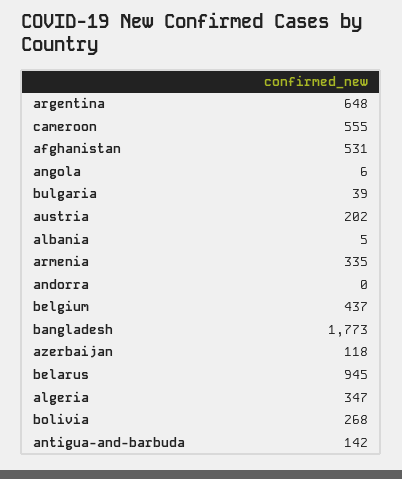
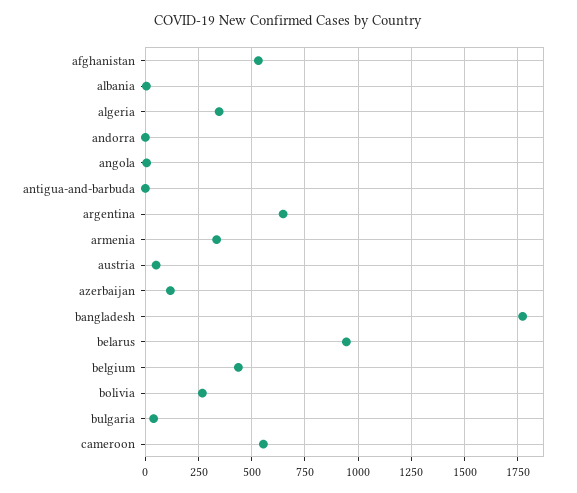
austria: 202 -> 50
antigua-and-barbuda: 142 -> 0

